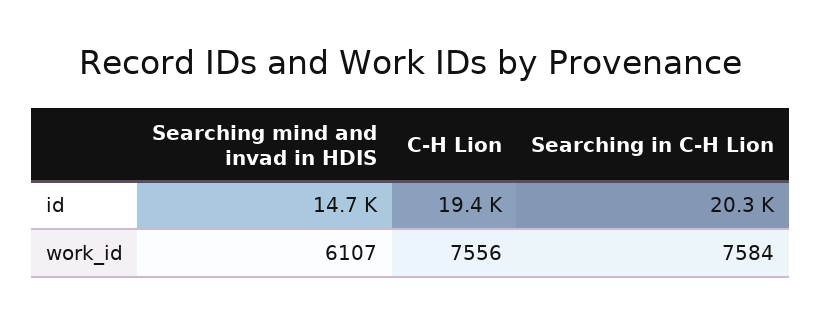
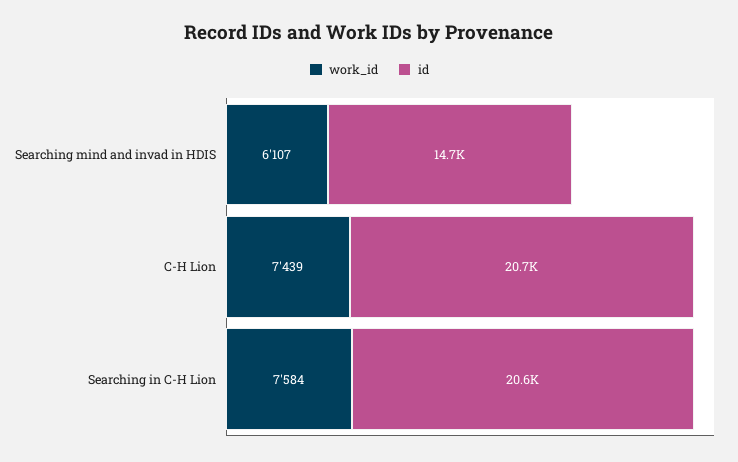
id, C-H Lion: 19400 -> 20700
id, Searching in C-H Lion: 20300 -> 20600
work_id, C-H Lion: 7556 -> 7439

